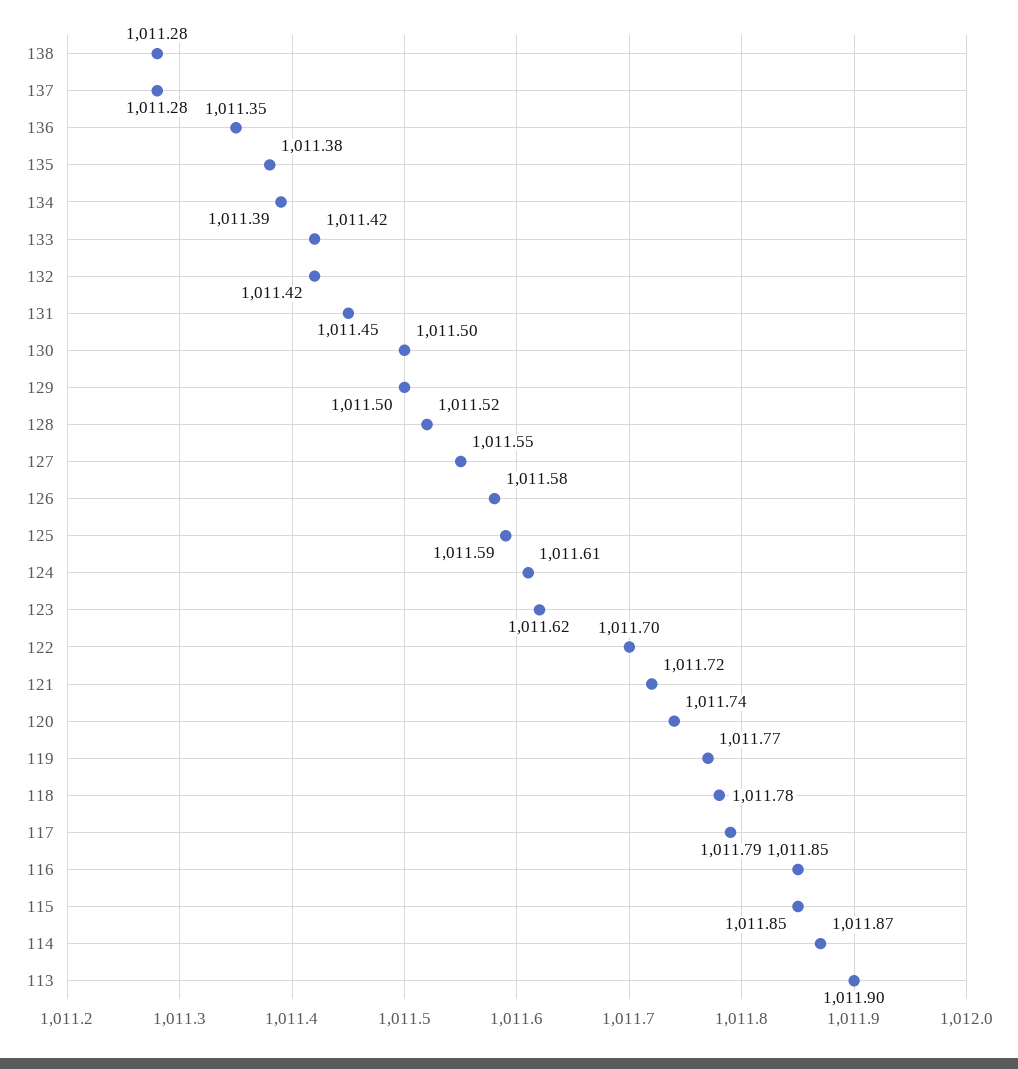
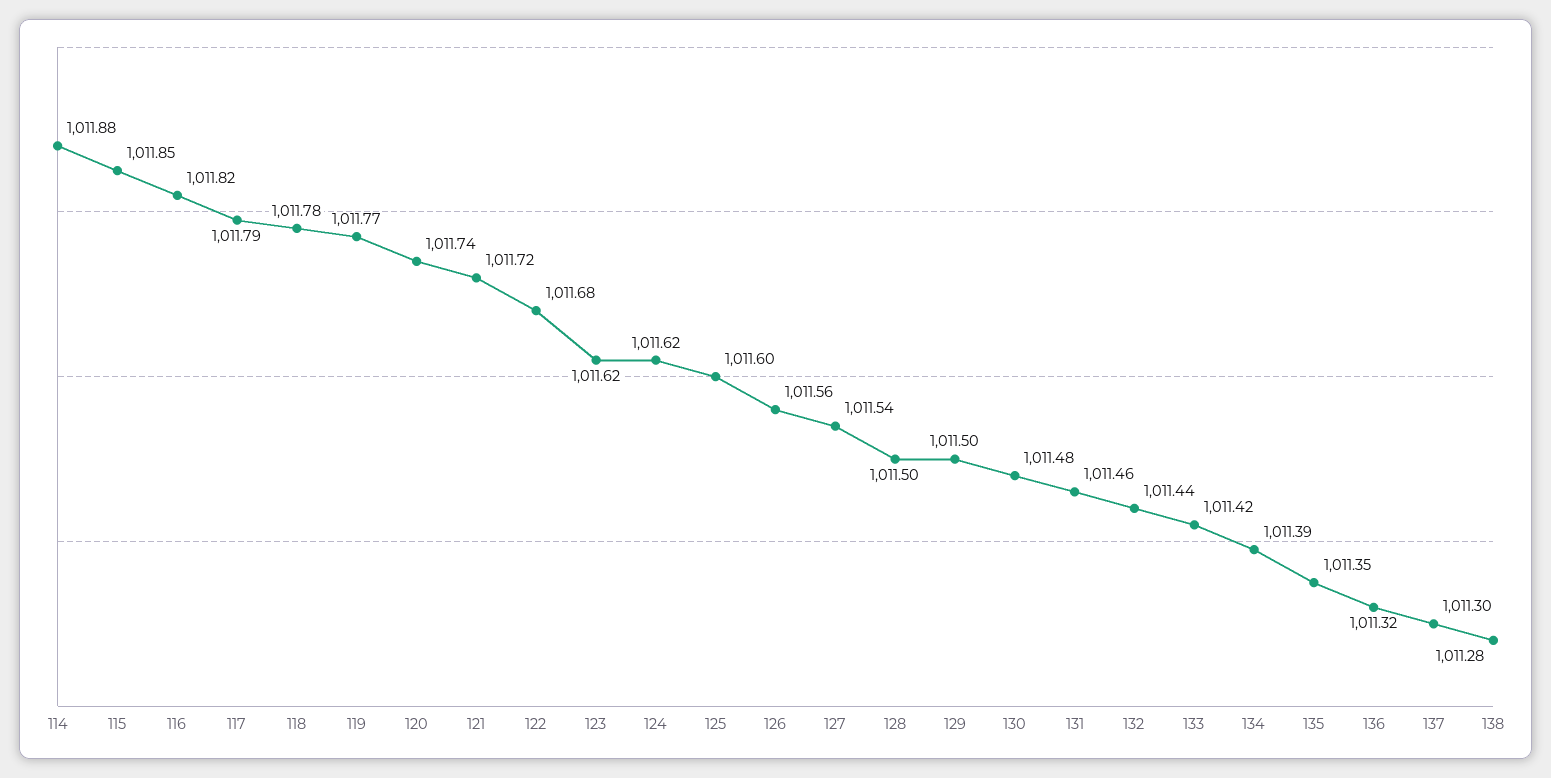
137: 1011.28 -> 1011.3
136: 1011.35 -> 1011.32
135: 1011.38 -> 1011.35
132: 1011.42 -> 1011.44
131: 1011.45 -> 1011.46
130: 1011.5 -> 1011.48
128: 1011.52 -> 1011.5
127: 1011.55 -> 1011.54
126: 1011.58 -> 1011.56
125: 1011.59 -> 1011.6
124: 1011.61 -> 1011.62
122: 1011.7 -> 1011.68
116: 1011.85 -> 1011.82
114: 1011.87 -> 1011.88
113: 1011.9 -> none

